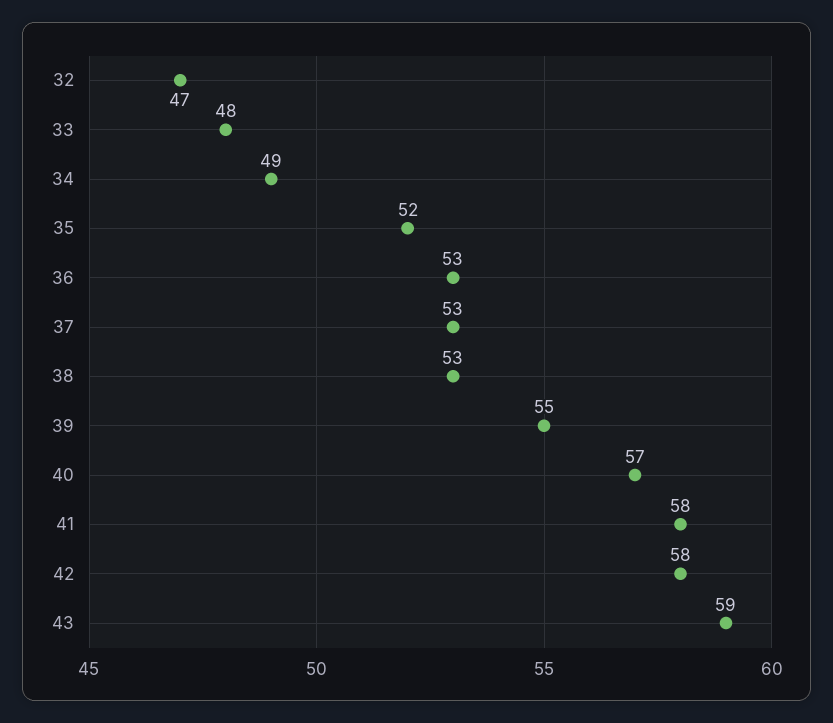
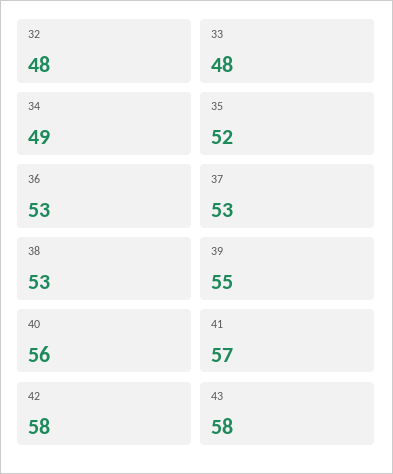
32: 47 -> 48
40: 57 -> 56
41: 58 -> 57
43: 59 -> 58

